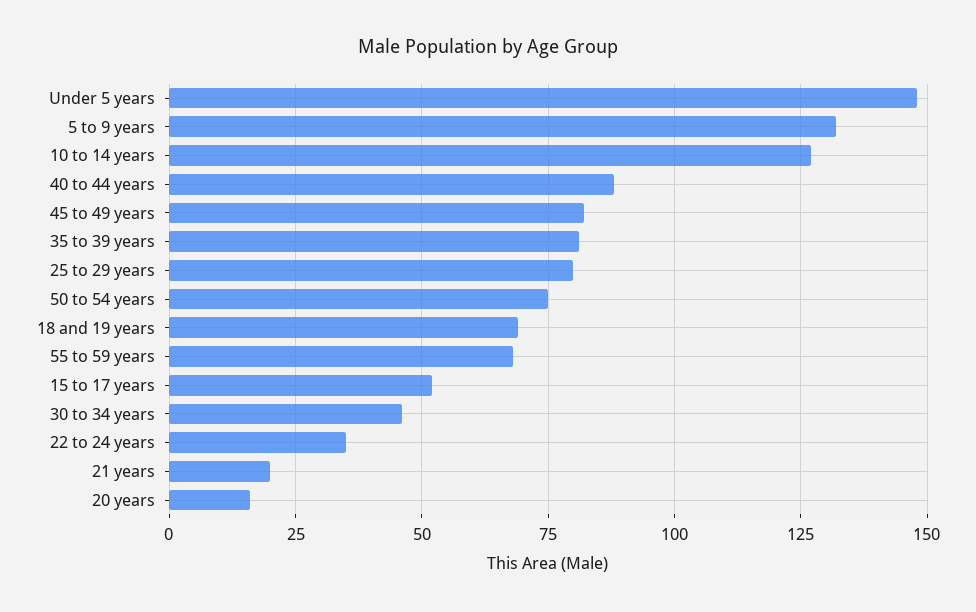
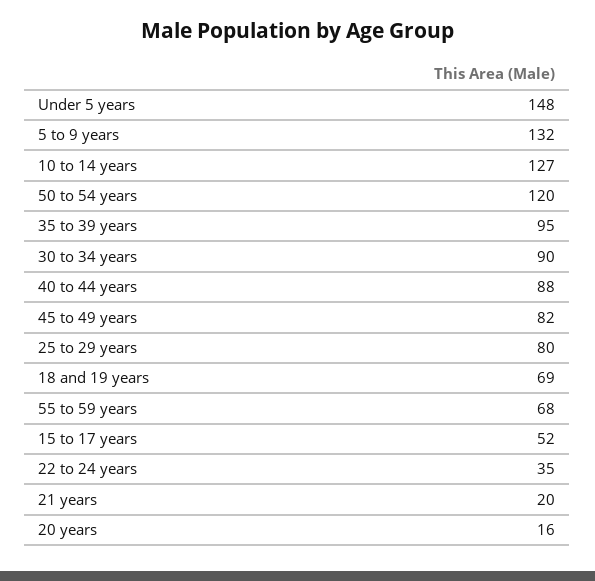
35 to 39 years: 80 -> 95
50 to 54 years: 75 -> 120
30 to 34 years: 45 -> 90

